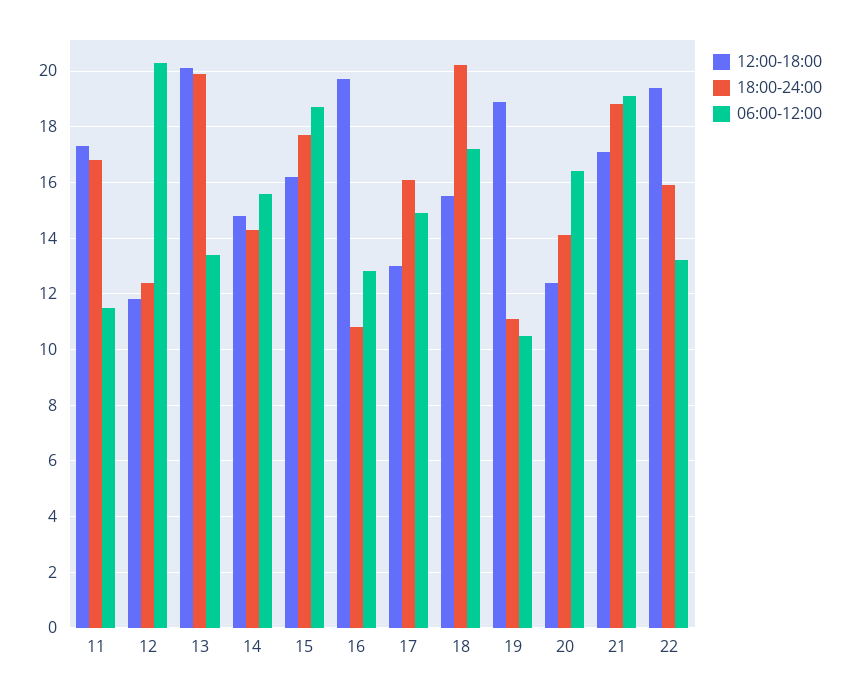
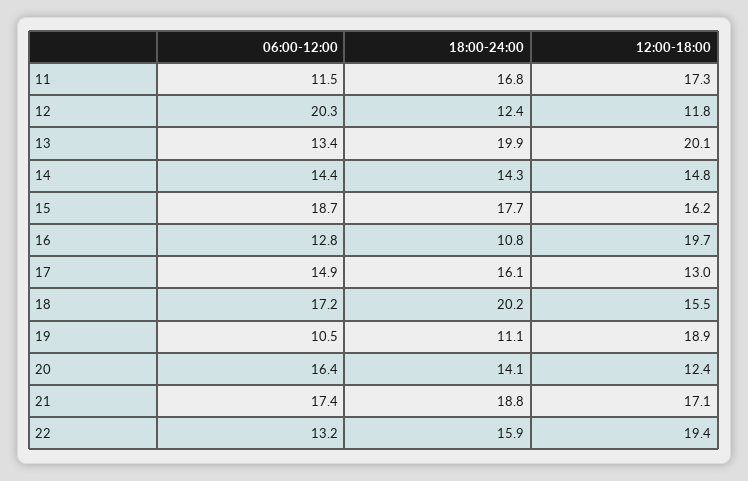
06:00-12:00, 14: 15.5 -> 14.4
06:00-12:00, 21: 19 -> 17.4

